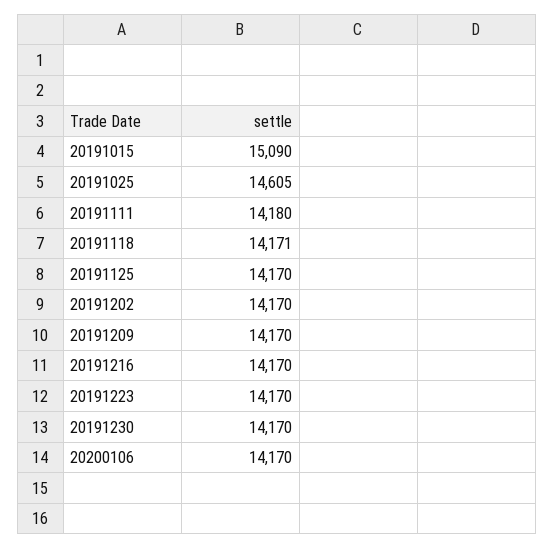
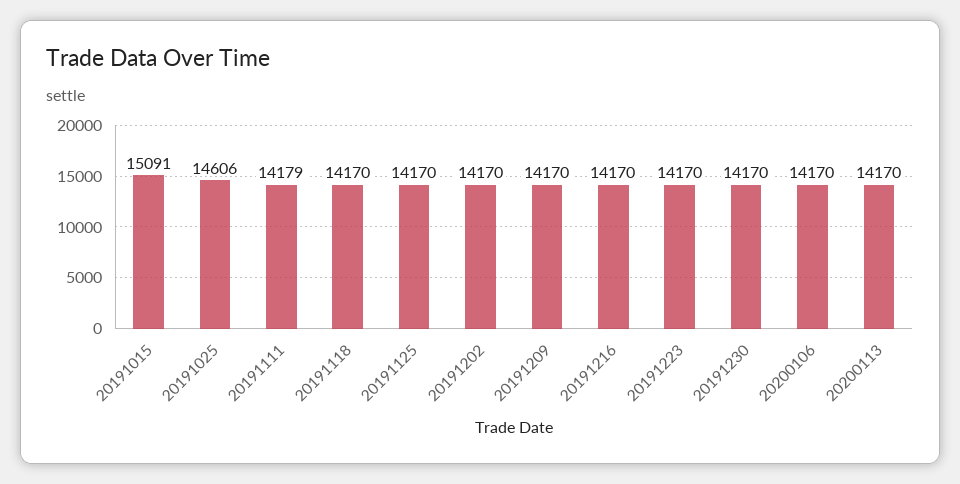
20191015: 15090 -> 15091
20191025: 14605 -> 14606
20191111: 14180 -> 14179
20191118: 14171 -> 14170
20200113: none -> 14170

